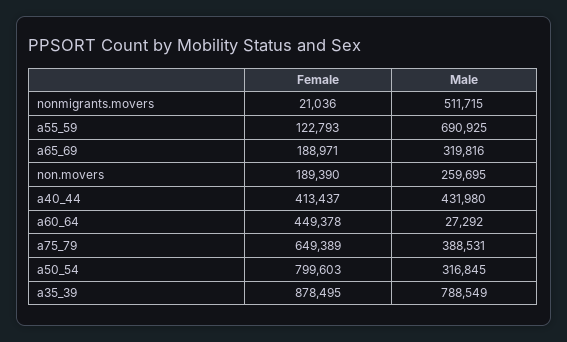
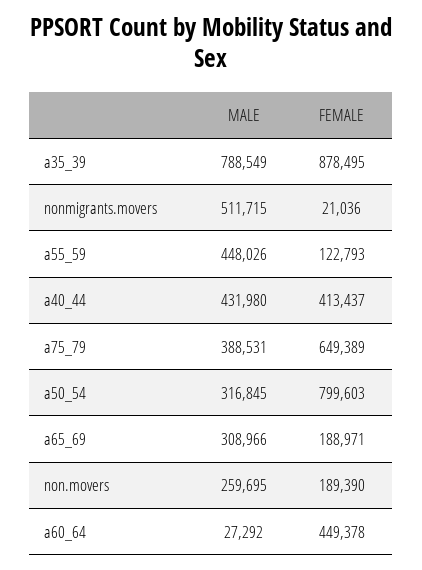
Male, a55_59: 690925 -> 448026
Male, a65_69: 319816 -> 308966

